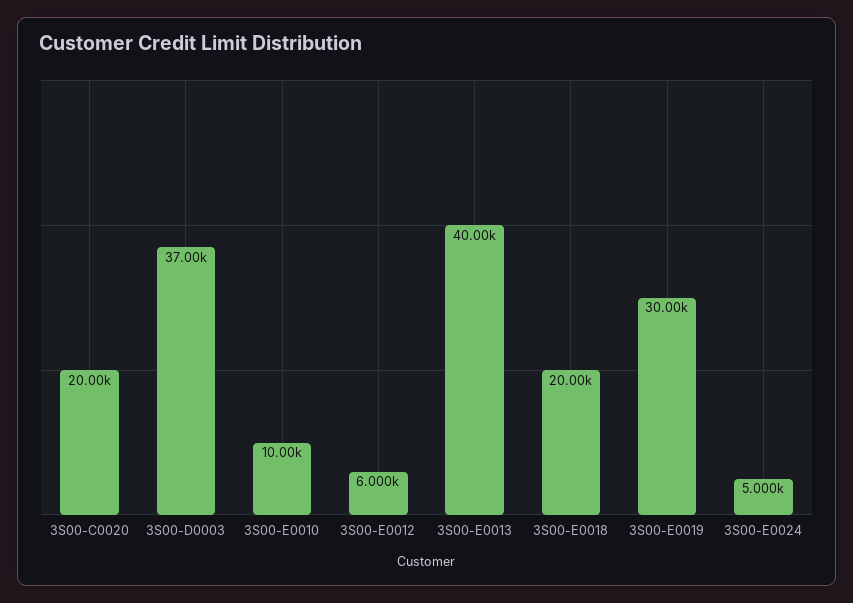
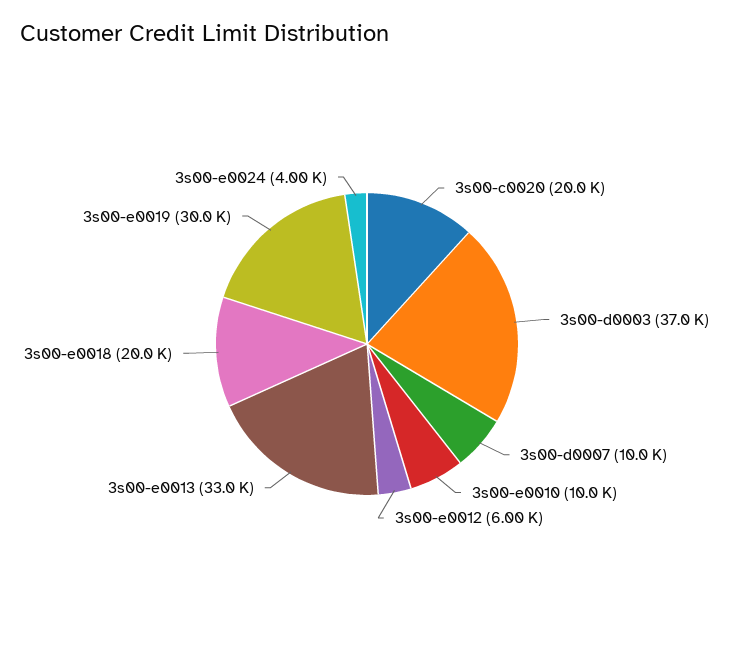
3S00-E0013: 40000 -> 33000
3S00-E0024: 5000 -> 4000
3s00-d0007: none -> 10000

